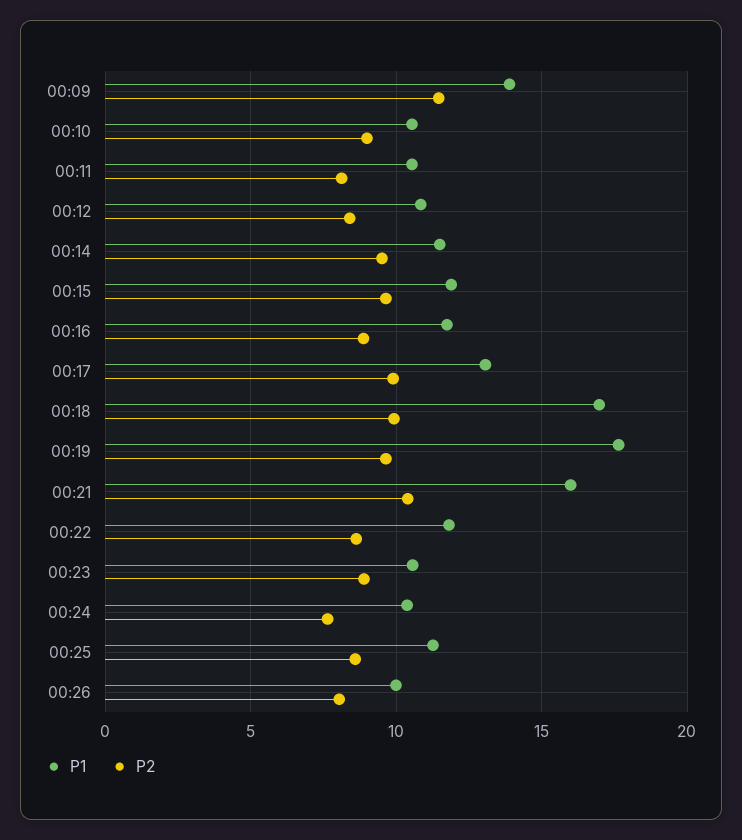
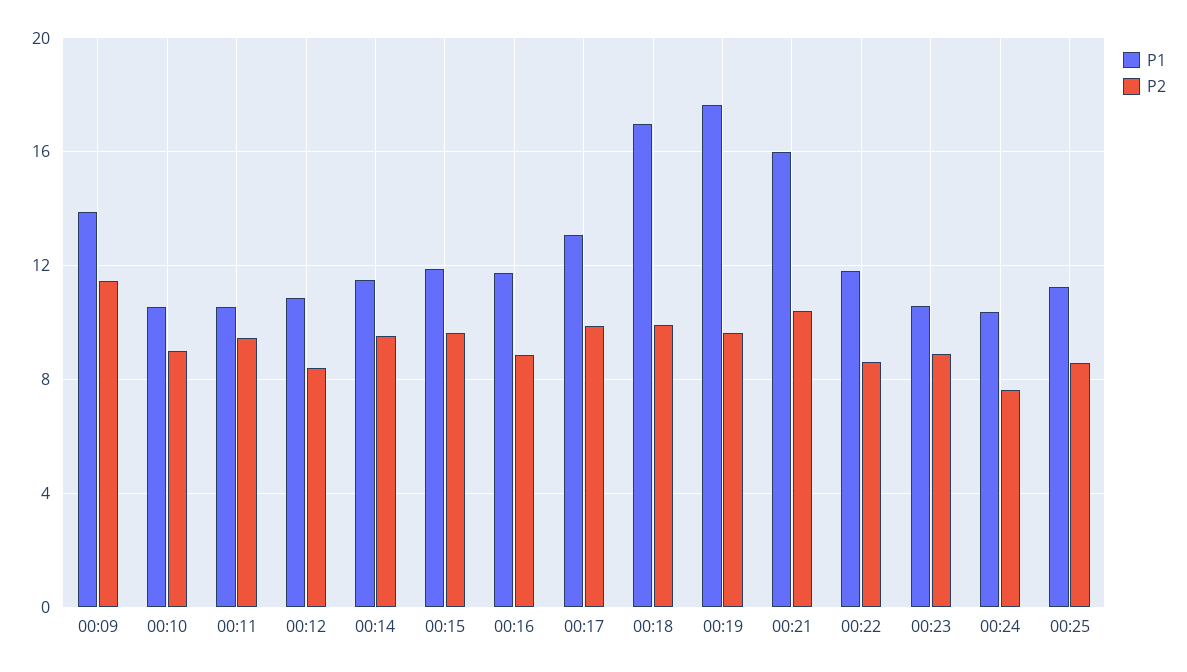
P2, 00:11: 8 -> 9.5
P1, 00:26: 10 -> none
P2, 00:26: 8 -> none

